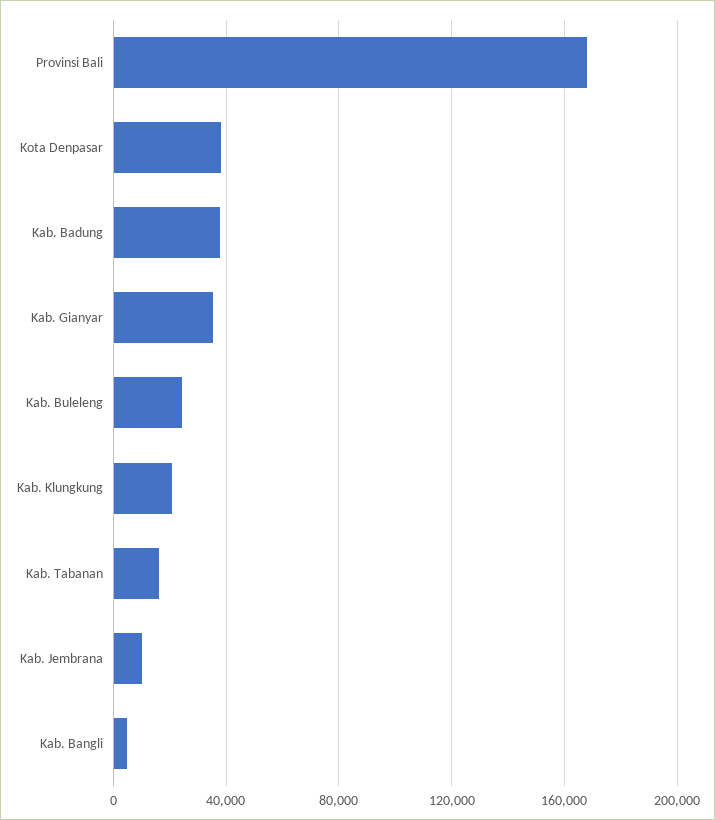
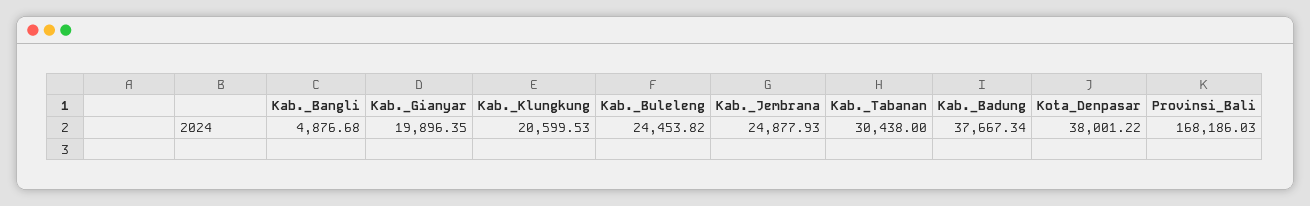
Kab. Gianyar: 35000 -> 19896.35
Kab. Tabanan: 15000 -> 30438
Kab. Jembrana: 10000 -> 24877.93

